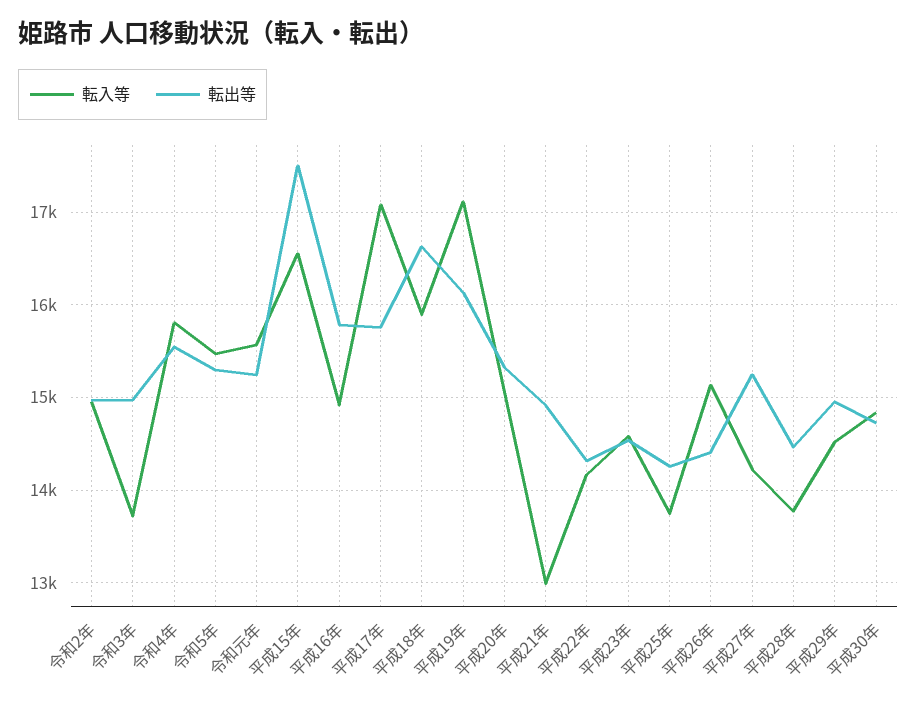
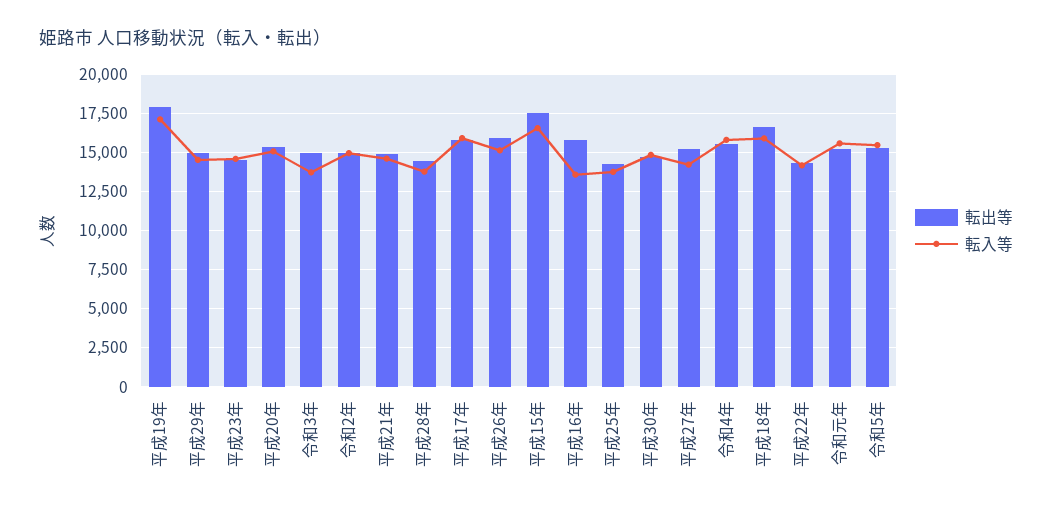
転入等, 平成16年: 14900 -> 13500
転入等, 平成17年: 17100 -> 16000
転出等, 平成19年: 16100 -> 18000
転入等, 平成21年: 13000 -> 14500
転出等, 平成26年: 14400 -> 16000

